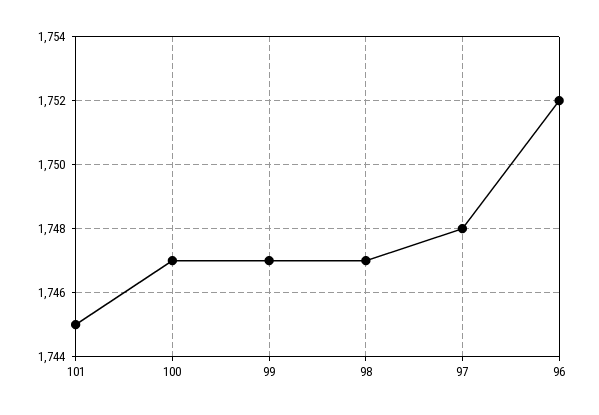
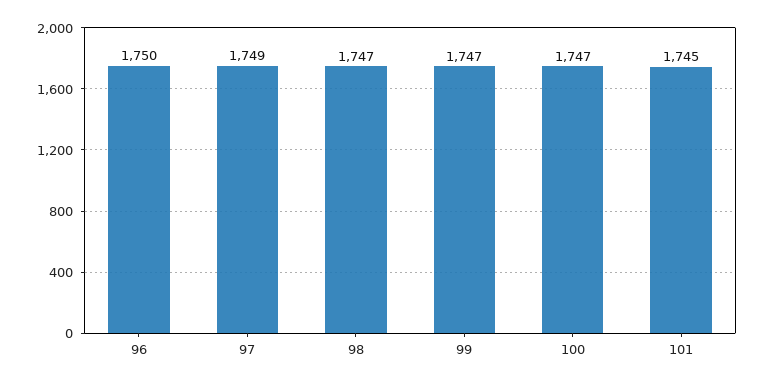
97: 1748 -> 1749
96: 1752 -> 1750

